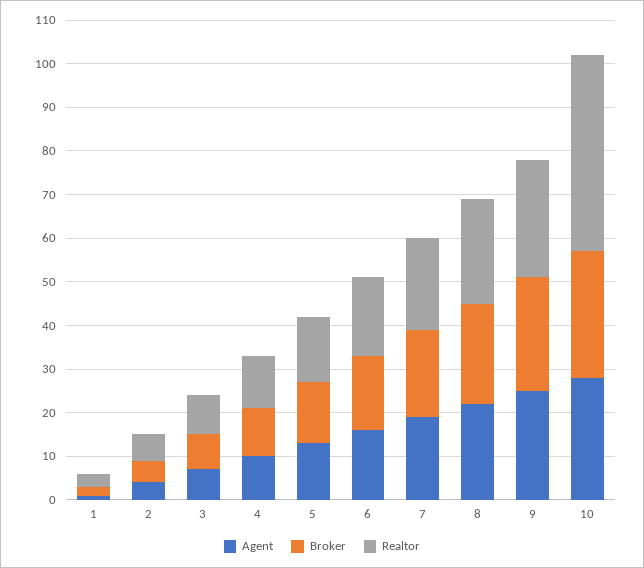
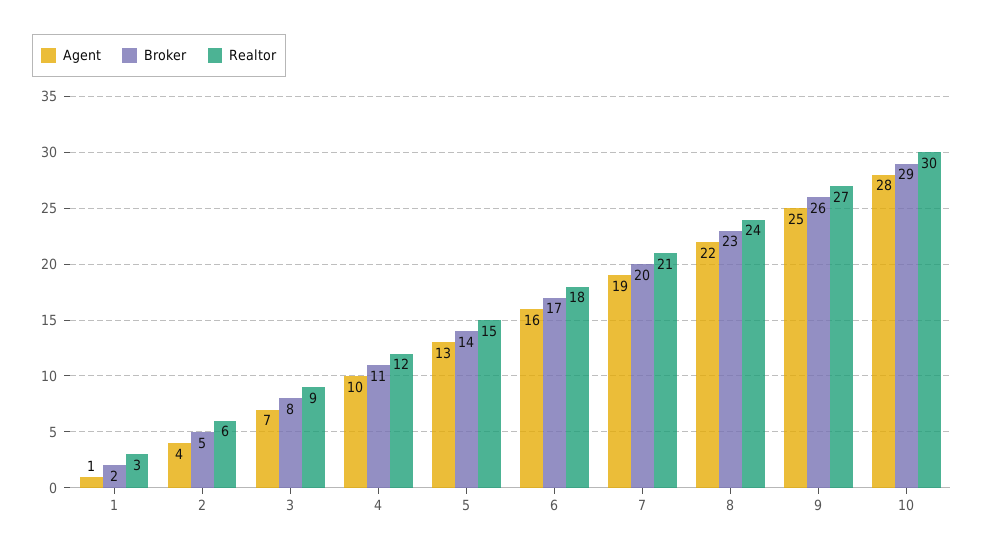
Realtor, 10: 45 -> 30

